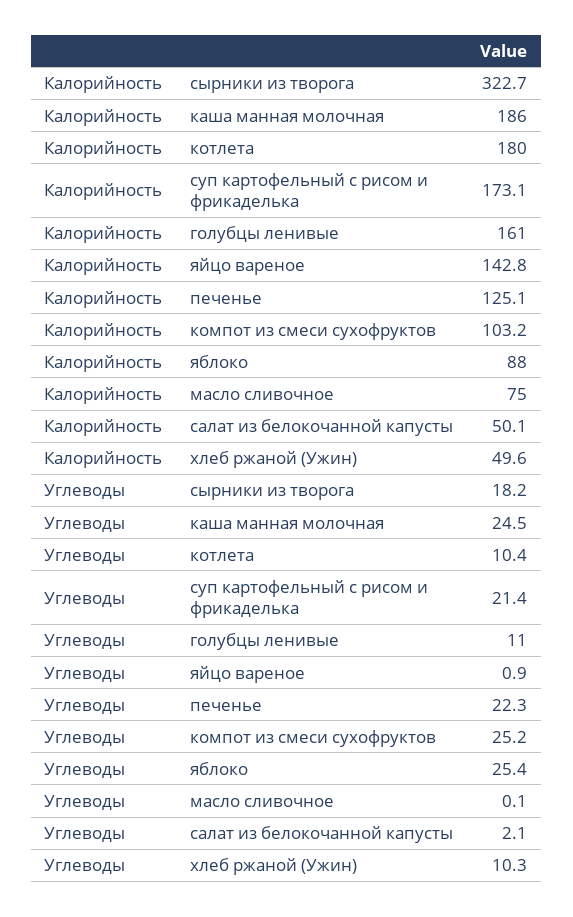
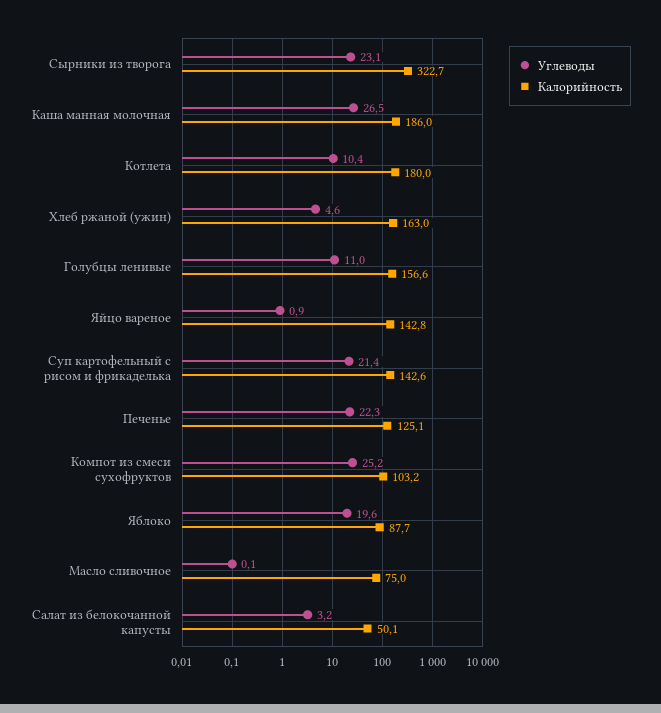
Калорийность, суп картофельный с рисом и фрикаделька: 173.1 -> 142.6
Калорийность, голубцы ленивые: 161 -> 156.6
Калорийность, яблоко: 88 -> 87.7
Калорийность, хлеб ржаной (Ужин): 49.6 -> 163
Углеводы, сырники из творога: 18.2 -> 23.1
Углеводы, каша манная молочная: 24.5 -> 26.5
Углеводы, яблоко: 25.4 -> 19.6
Углеводы, салат из белокочанной капусты: 2.1 -> 3.2
Углеводы, хлеб ржаной (Ужин): 10.3 -> 4.6

